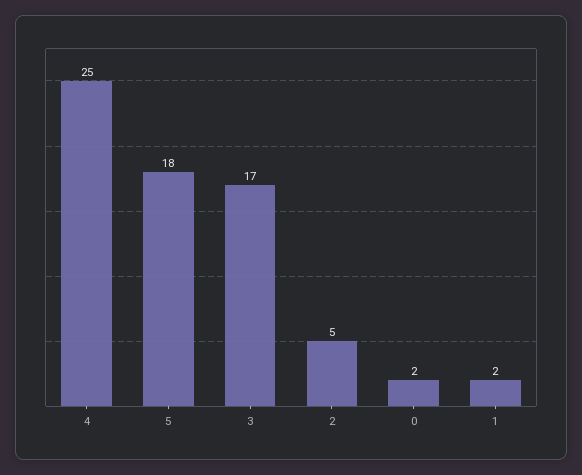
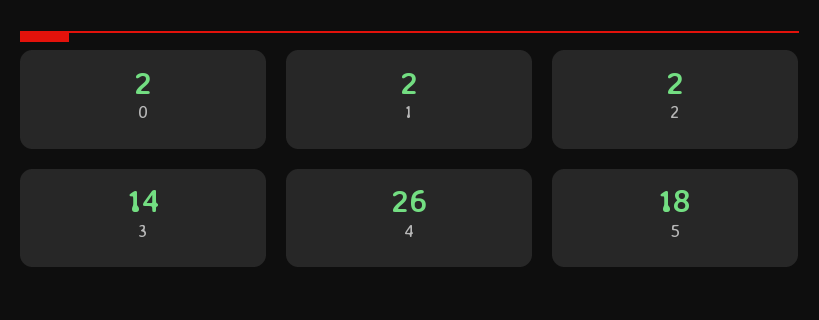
4: 25 -> 26
3: 17 -> 14
2: 5 -> 2

